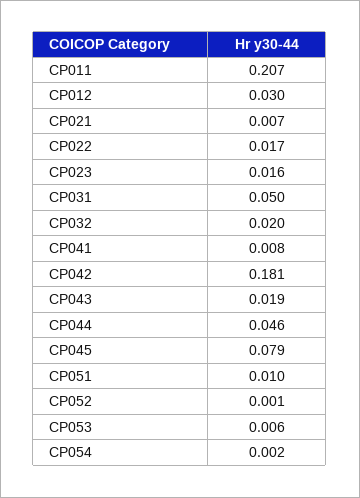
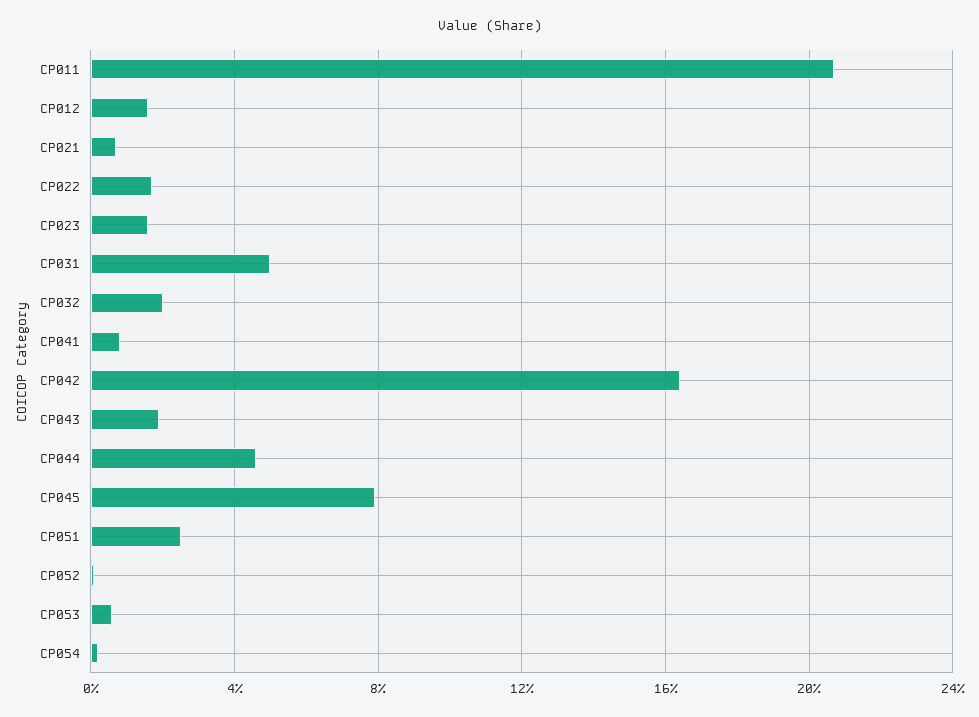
CP012: 0.03 -> 0.015
CP042: 0.181 -> 0.165
CP051: 0.01 -> 0.025

